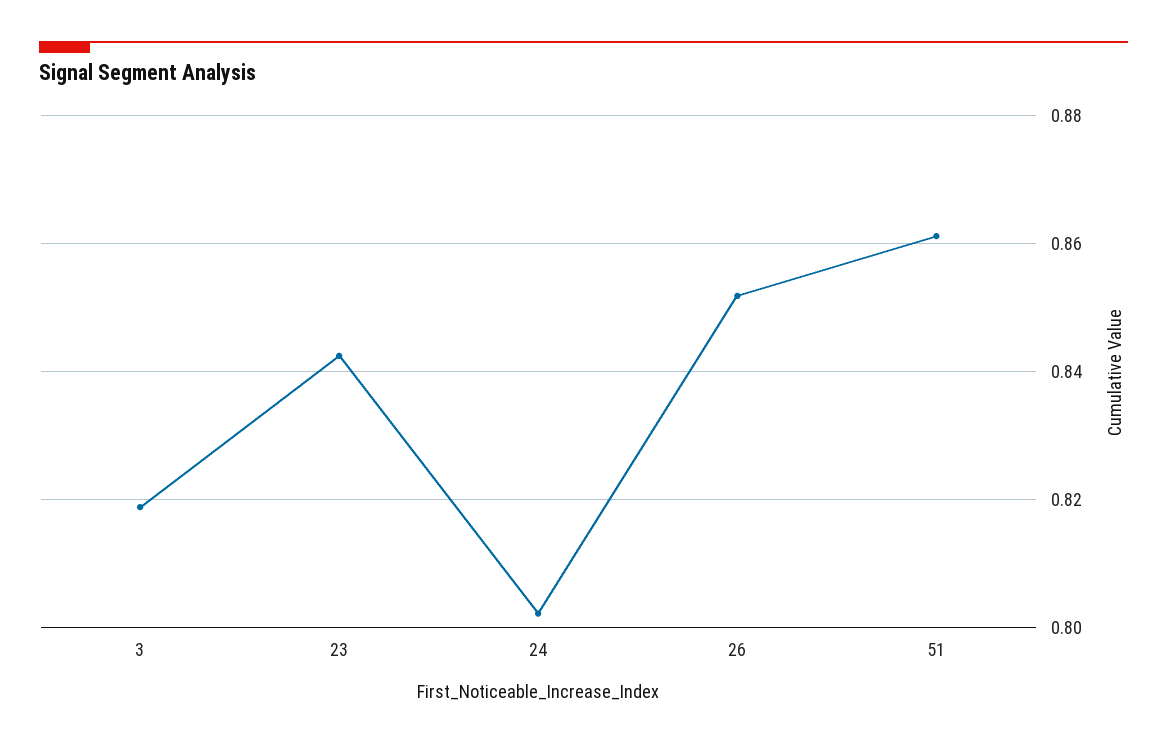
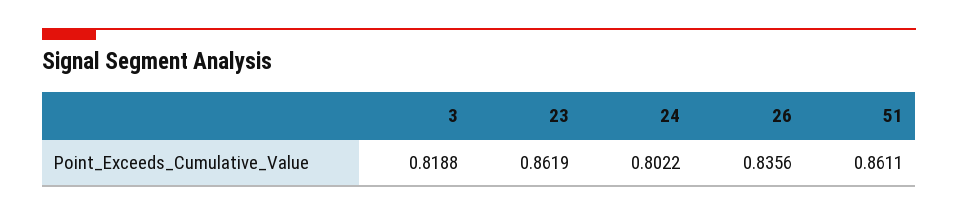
23: 0.842 -> 0.8619
26: 0.852 -> 0.8356

